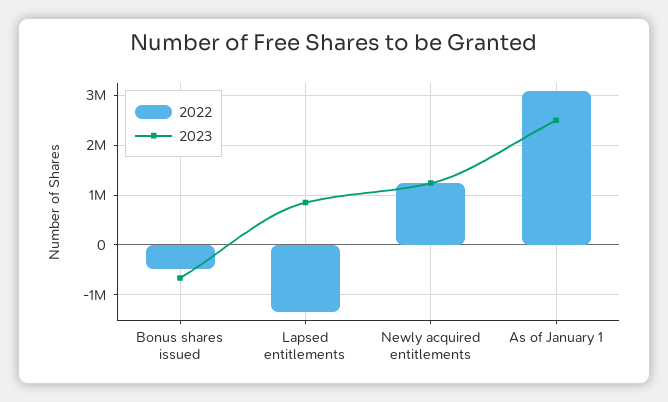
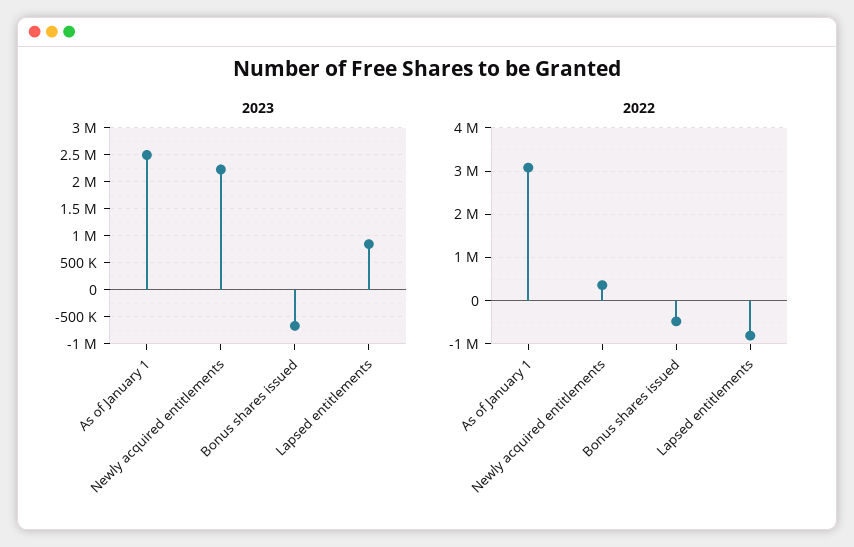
2022, Lapsed entitlements: -1400000 -> -800000
2022, Newly acquired entitlements: 1200000 -> 400000
2023, Newly acquired entitlements: 1200000 -> 2250000

